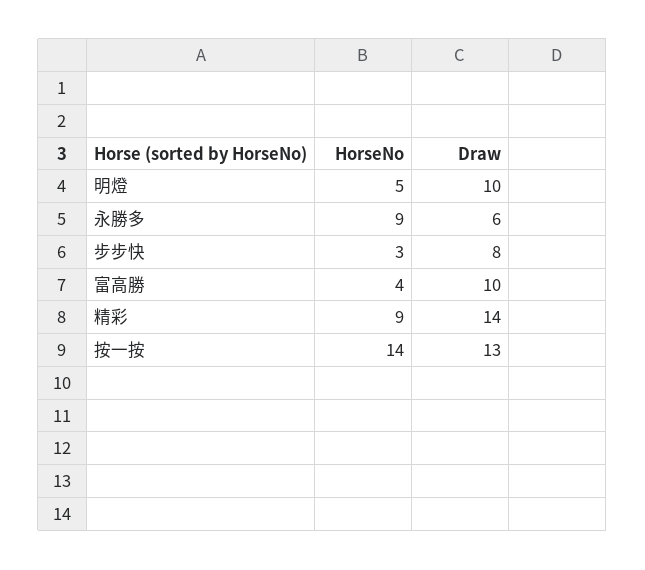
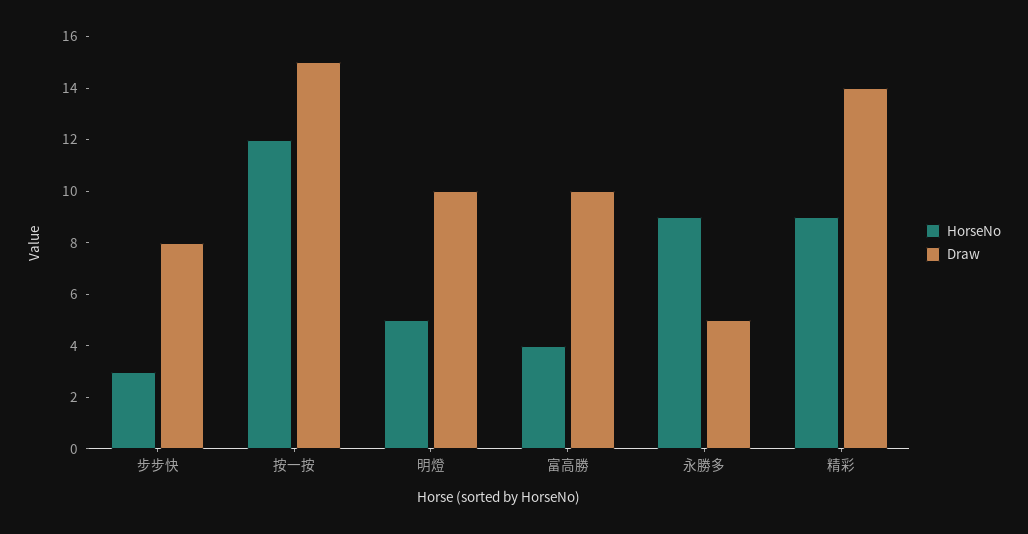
Draw, 永勝多: 6 -> 5
HorseNo, 按一按: 14 -> 12
Draw, 按一按: 13 -> 15

